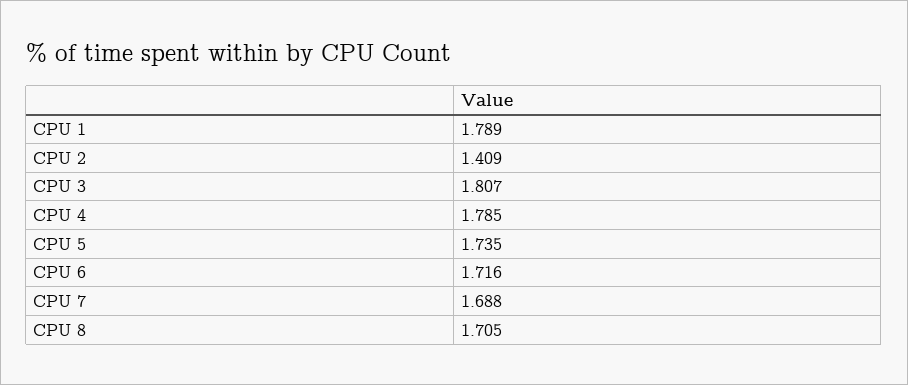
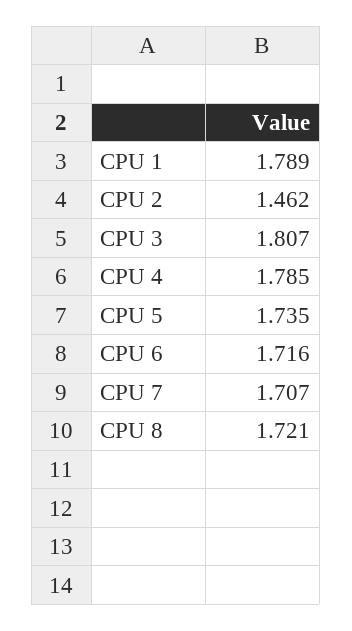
CPU 2: 1.409 -> 1.462
CPU 7: 1.688 -> 1.707
CPU 8: 1.705 -> 1.721

